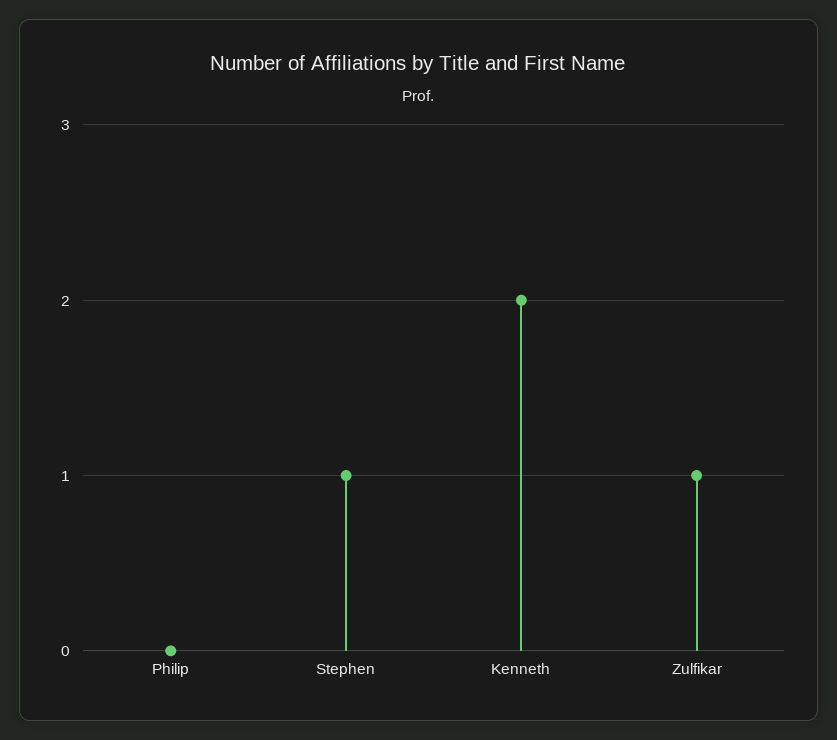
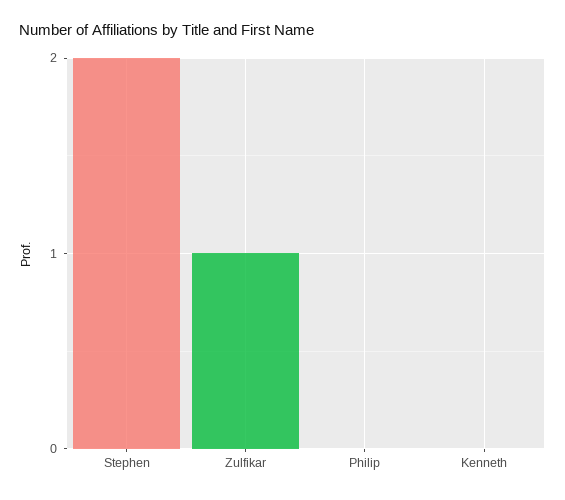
Stephen: 1 -> 2
Kenneth: 2 -> 0

